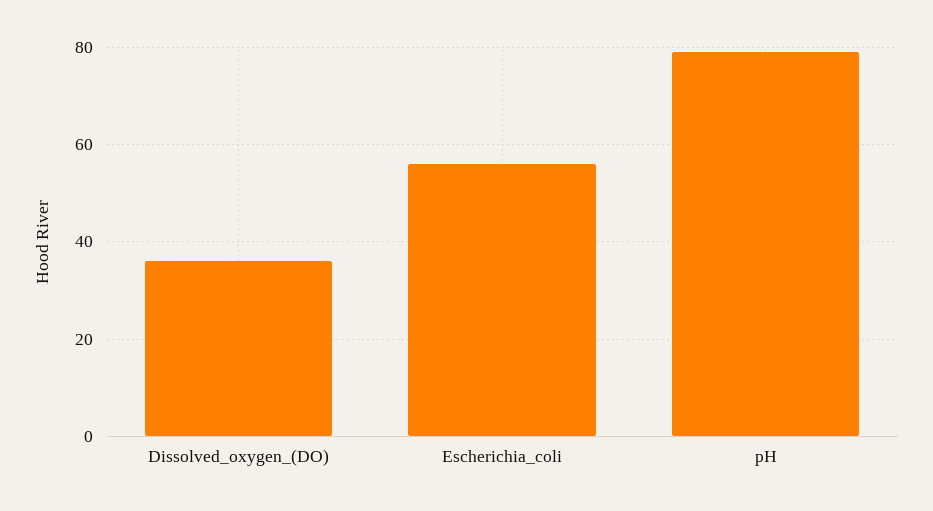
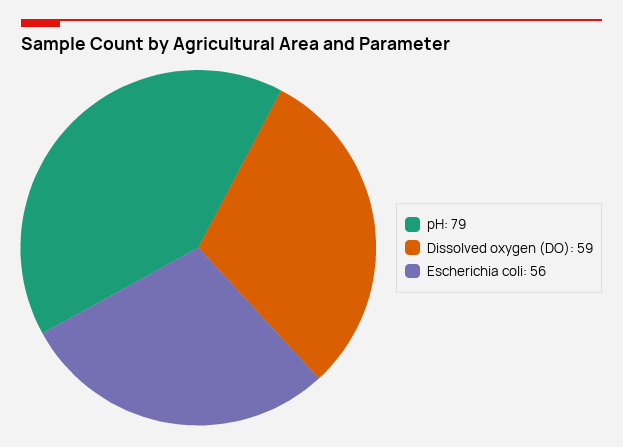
Dissolved_oxygen_(DO): 35 -> 59

